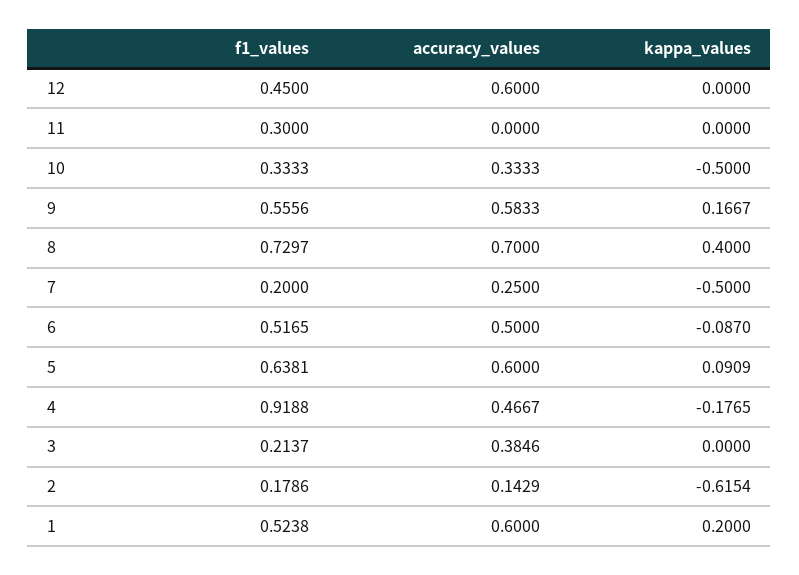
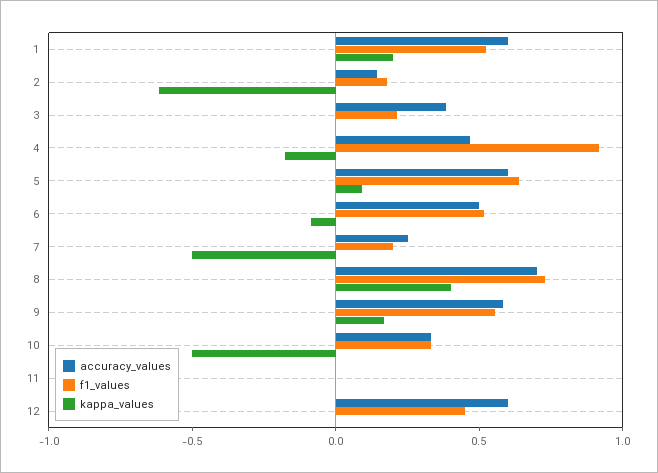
f1_values, 11: 0.3 -> 0

